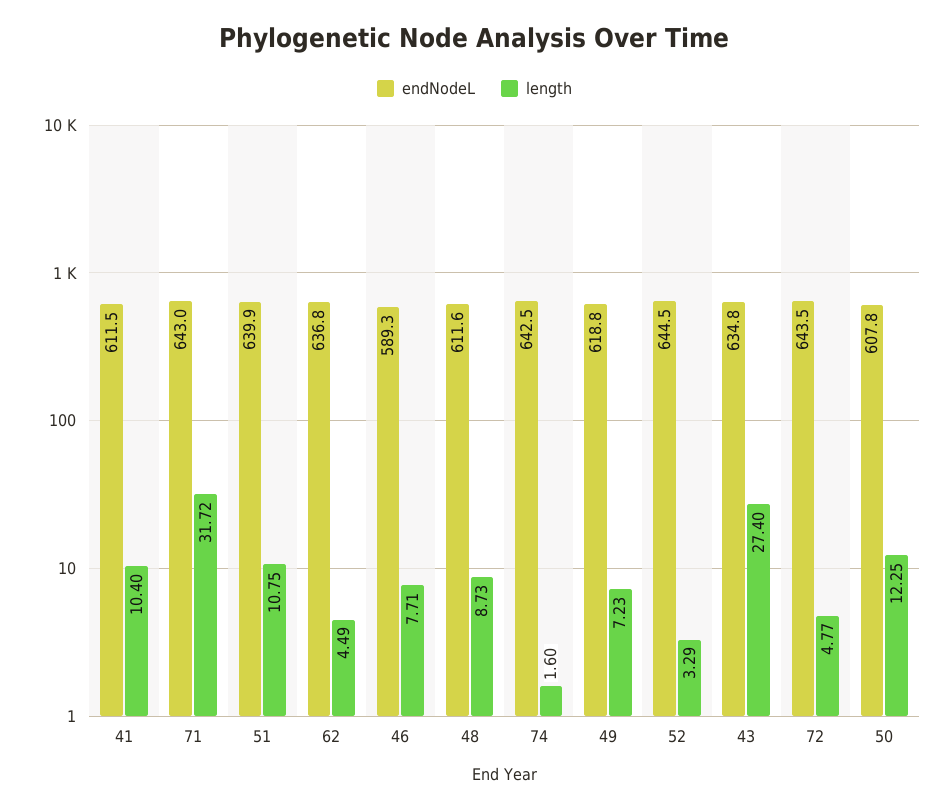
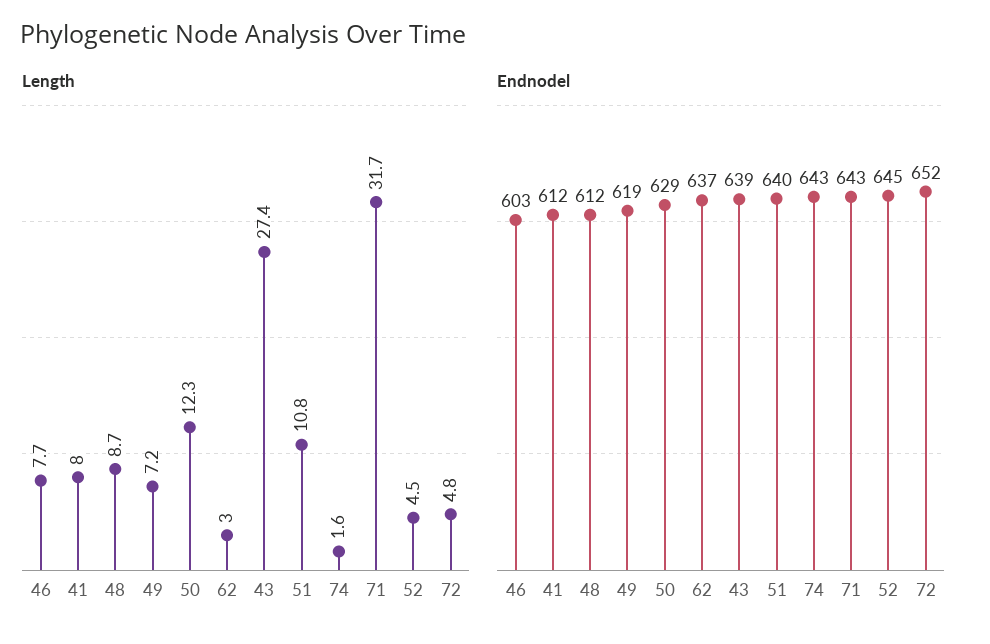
length, 41: 10.4 -> 8
length, 62: 4.49 -> 3
endNodeL, 46: 589.3 -> 603
length, 52: 3.29 -> 4.5
endNodeL, 43: 634.8 -> 639
endNodeL, 72: 643.5 -> 652
endNodeL, 50: 607.8 -> 629

